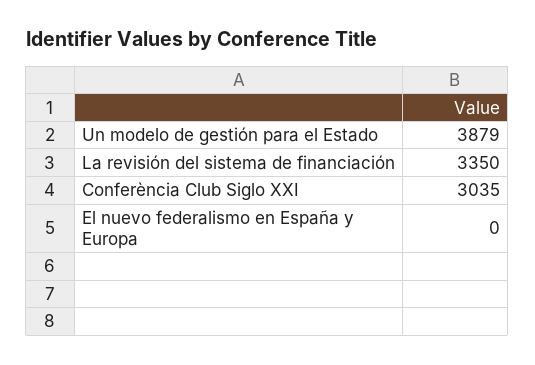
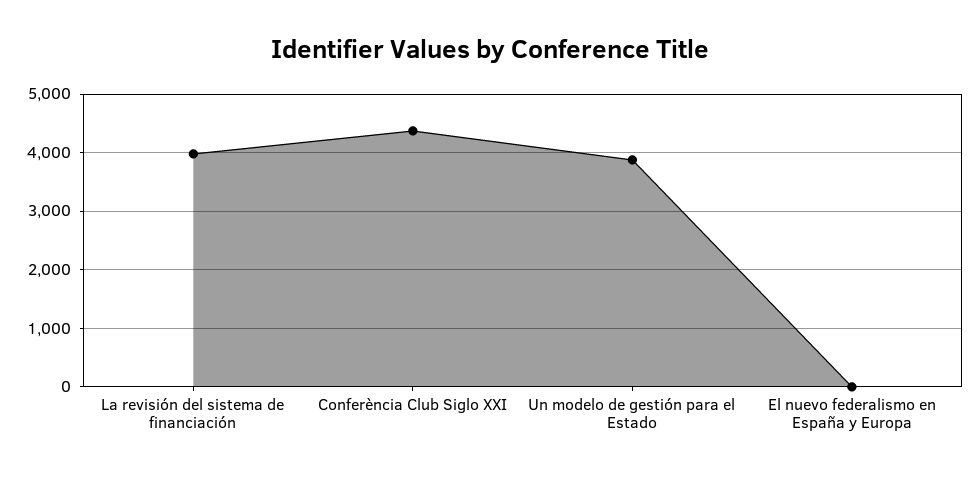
La revisión del sistema de financiación: 3350 -> 4000
Conferència Club Siglo XXI: 3035 -> 4400

